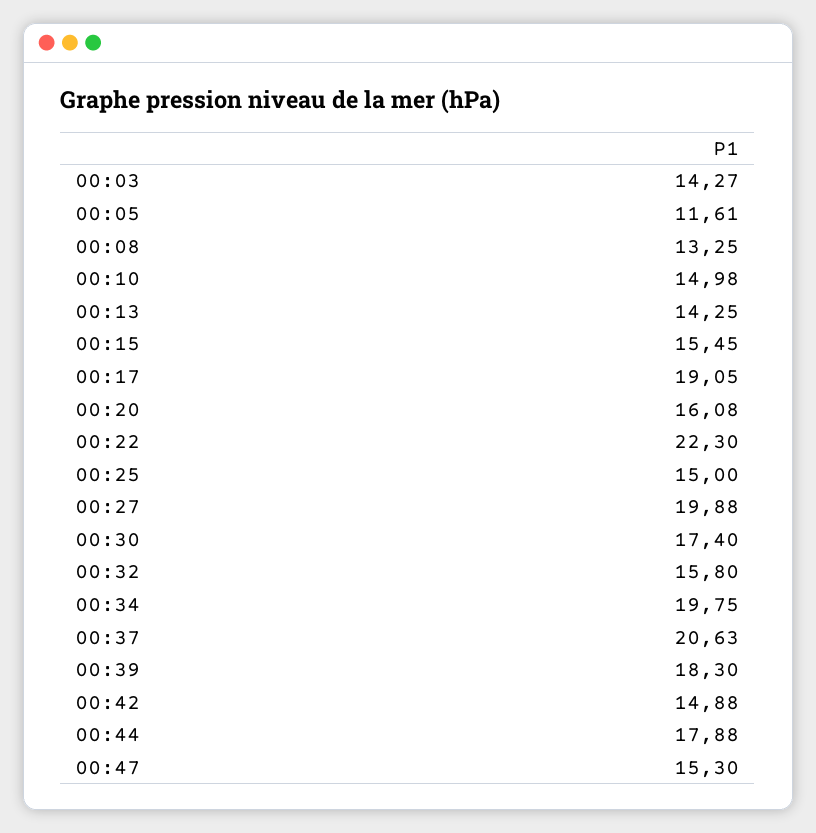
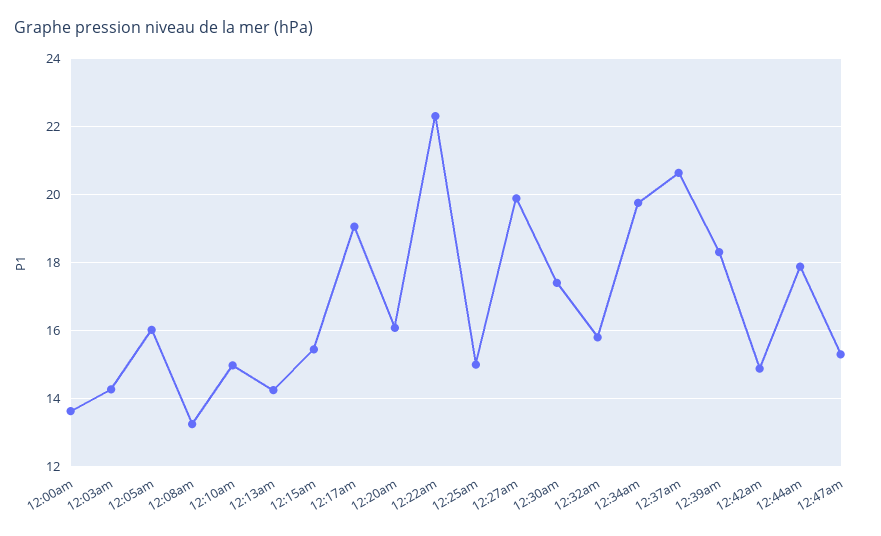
00:05: 11.61 -> 16
12:00am: none -> 13.6

